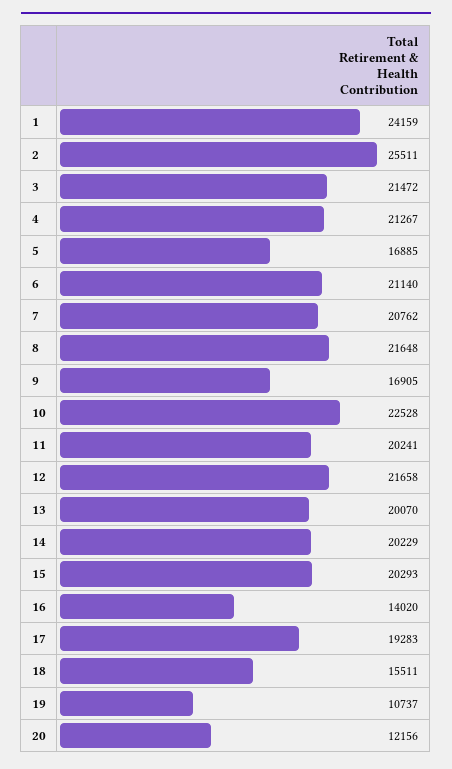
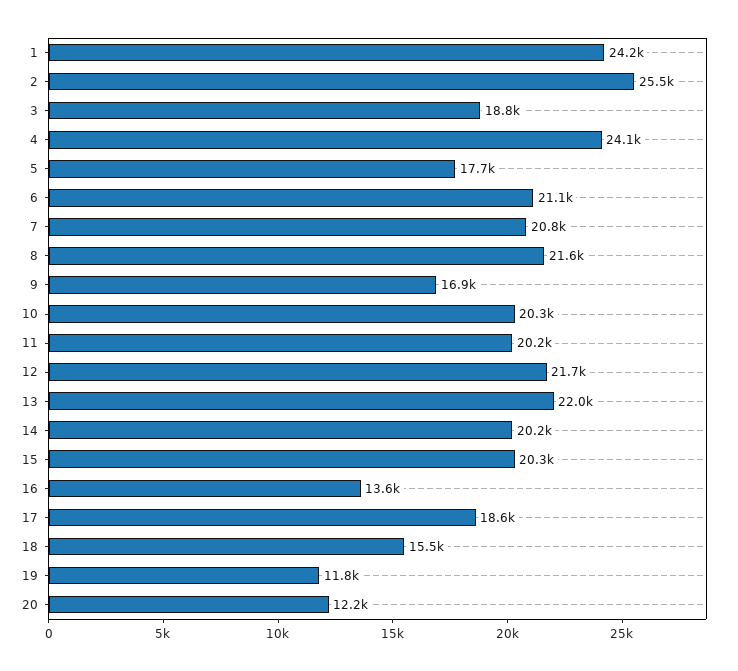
3: 21472 -> 18800
4: 21267 -> 24100
5: 16885 -> 17700
10: 22528 -> 20300
13: 20070 -> 22000
16: 14020 -> 13600
17: 19283 -> 18600
19: 10737 -> 11800

